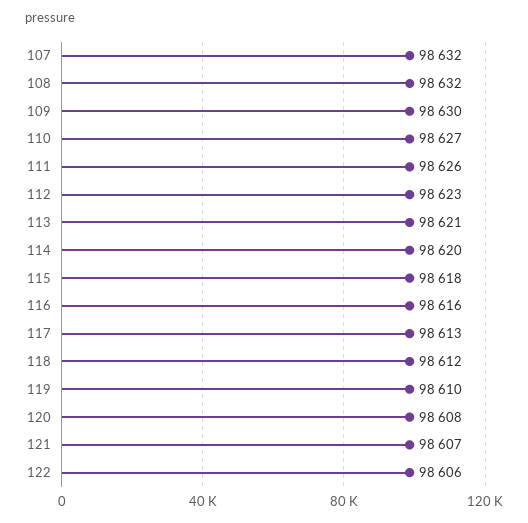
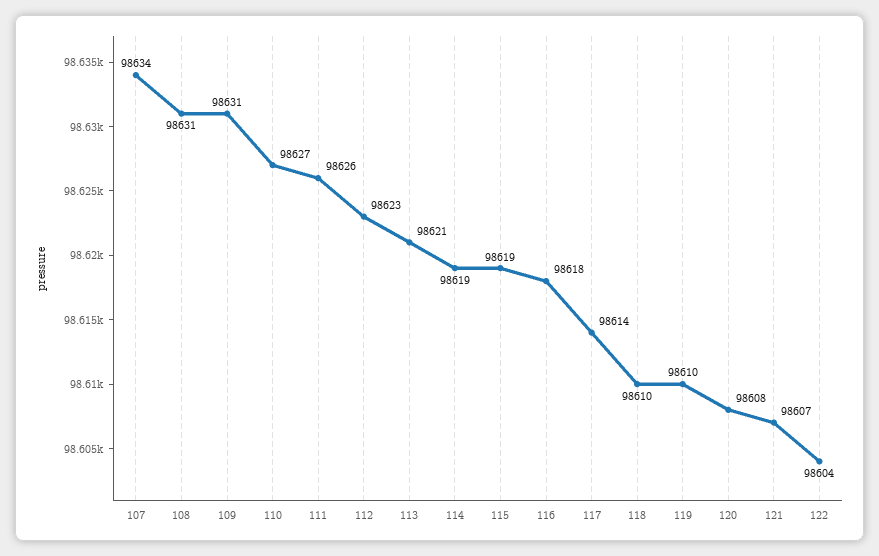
107: 98632 -> 98634
108: 98632 -> 98631
109: 98630 -> 98631
114: 98620 -> 98619
115: 98618 -> 98619
116: 98616 -> 98618
117: 98613 -> 98614
118: 98612 -> 98610
122: 98606 -> 98604

